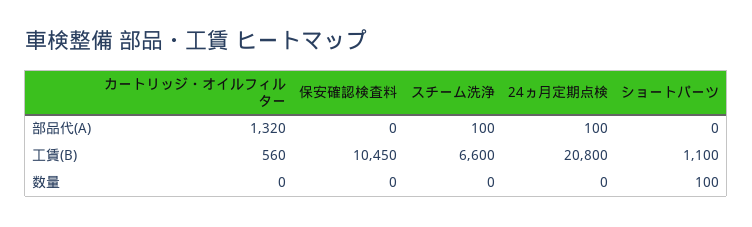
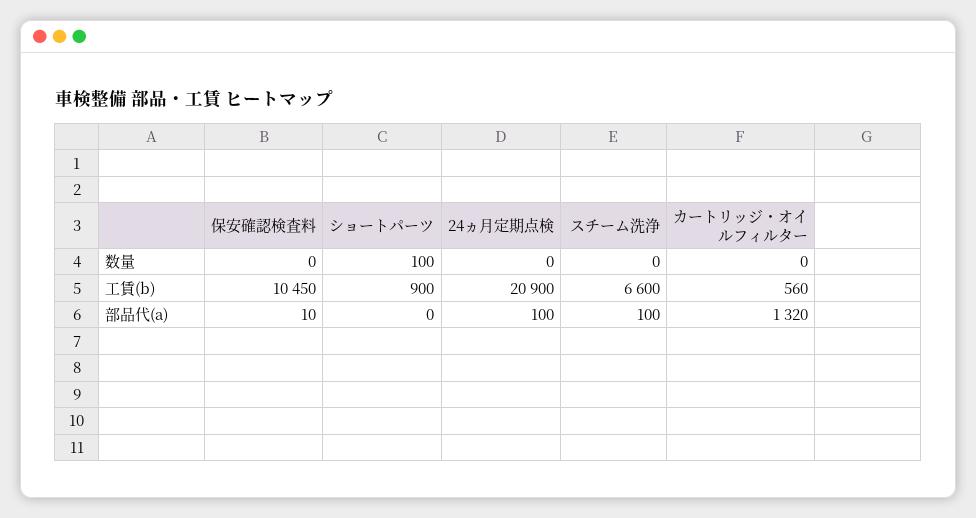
保安確認検査料, 部品代(A): 0 -> 10
24ヵ月定期点検, 工賃(B): 20800 -> 20900
ショートパーツ, 工賃(B): 1100 -> 900

